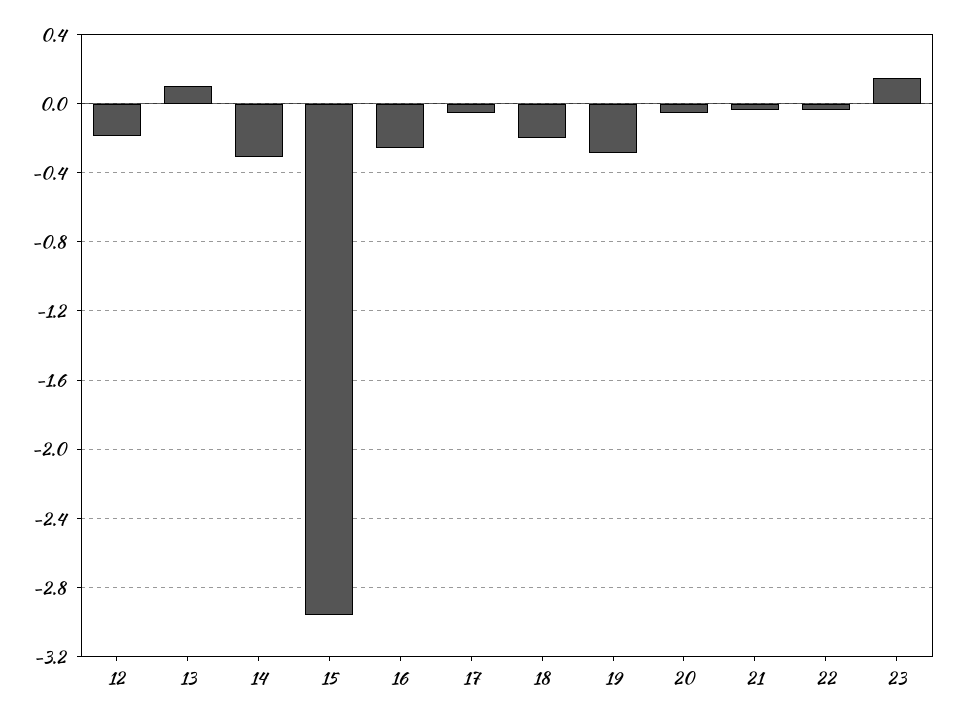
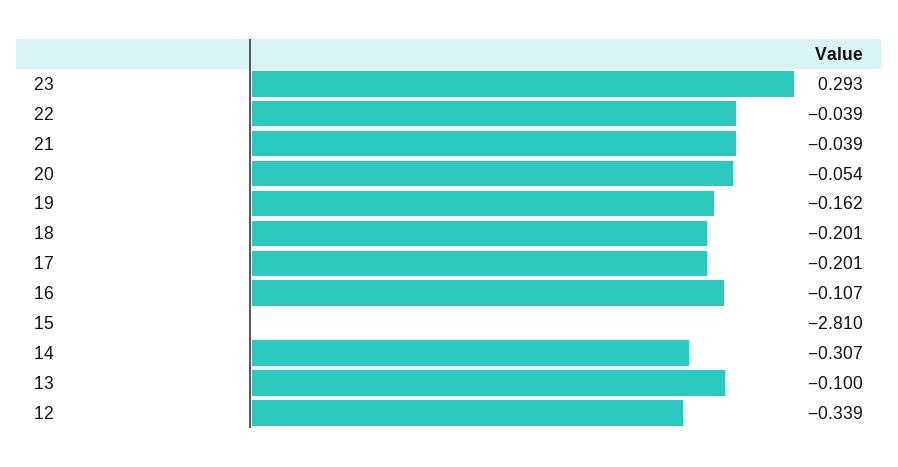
12: -0.2 -> -0.339
13: 0.1 -> -0.1
15: -2.95 -> -2.81
16: -0.25 -> -0.107
17: -0.05 -> -0.201
19: -0.3 -> -0.162
23: 0.15 -> 0.293

